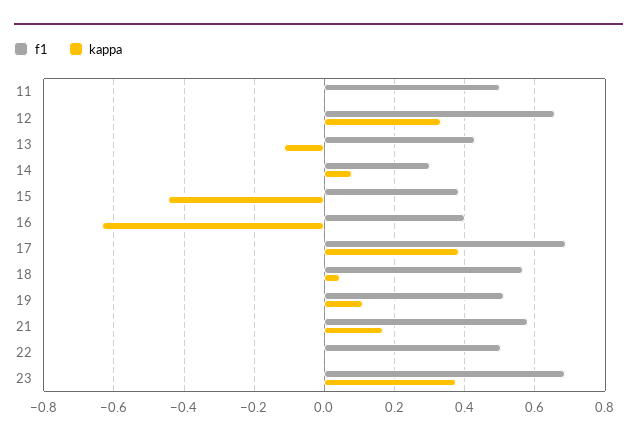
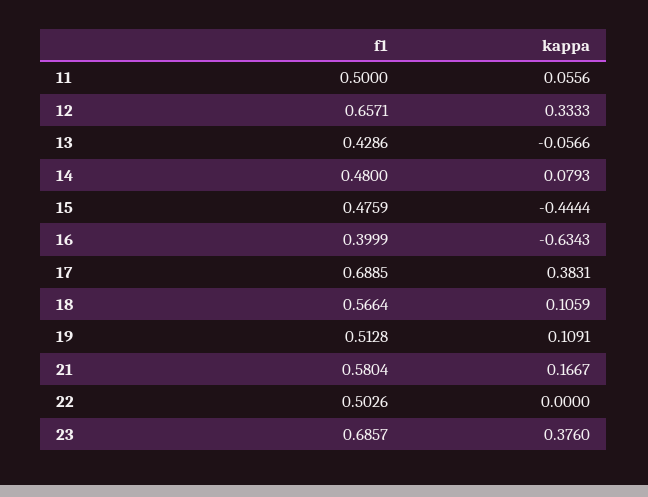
kappa, 11: 0 -> 0.0556
kappa, 13: -0.12 -> -0.0566
f1, 14: 0.3 -> 0.48
f1, 15: 0.38 -> 0.4759
kappa, 18: 0.04 -> 0.1059

